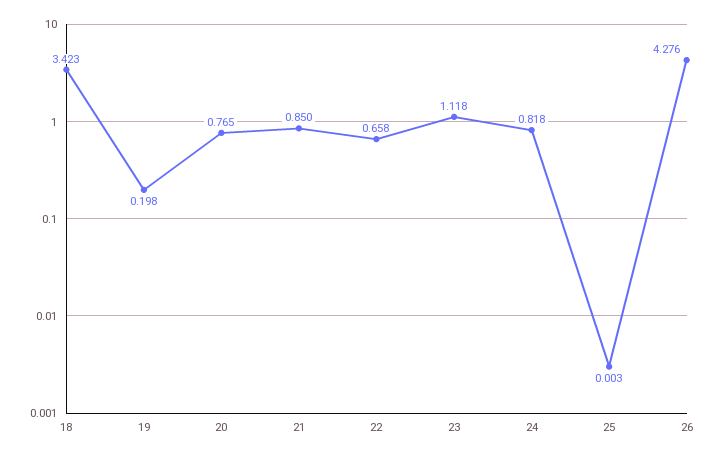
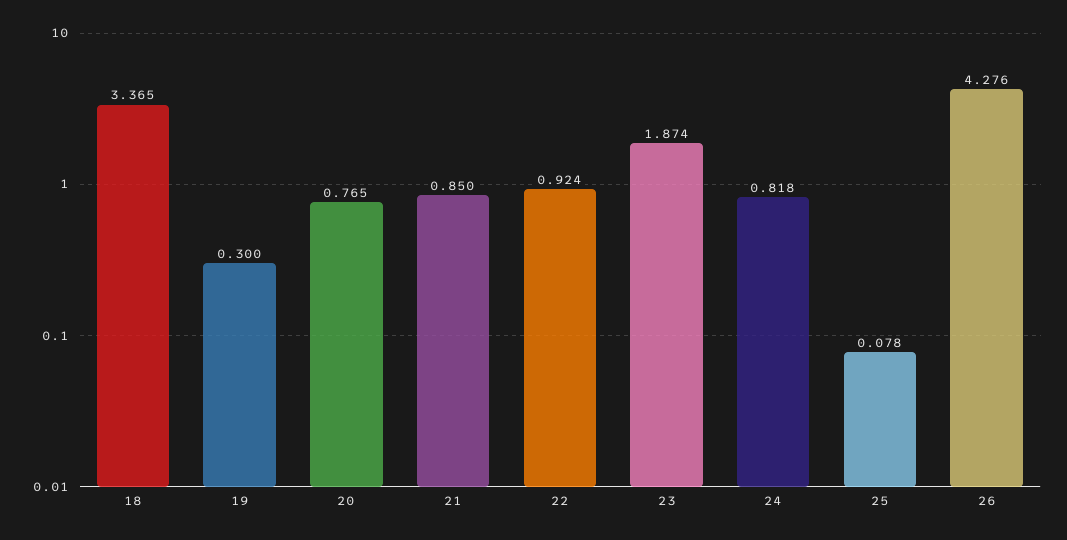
18: 3.423 -> 3.365
19: 0.198 -> 0.3
22: 0.658 -> 0.924
23: 1.118 -> 1.874
25: 0.003 -> 0.078

